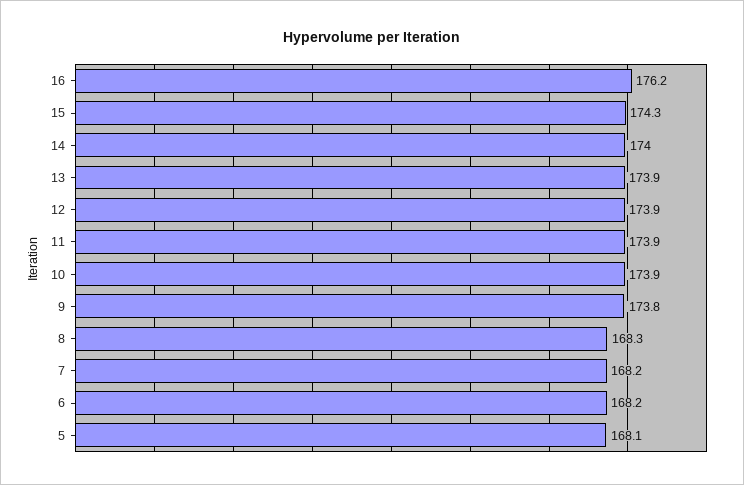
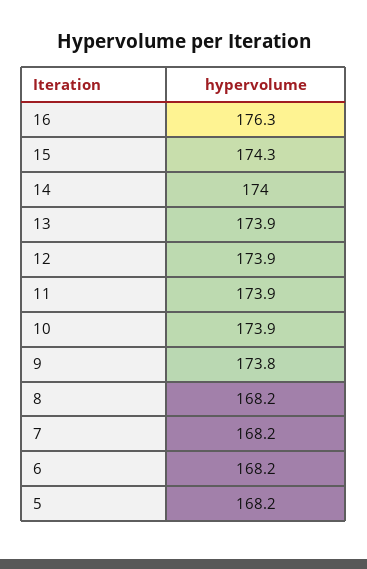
16: 176.2 -> 176.3
8: 168.3 -> 168.2
5: 168.1 -> 168.2

